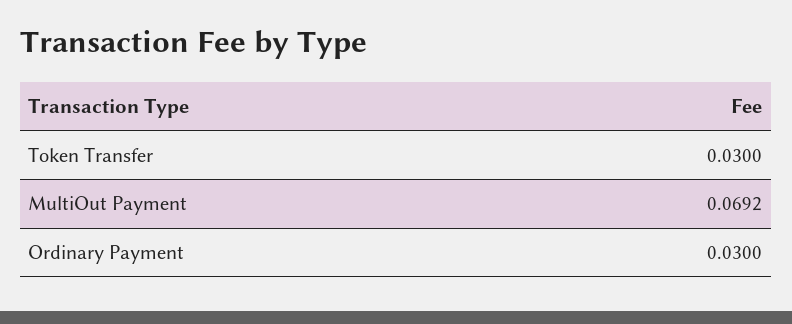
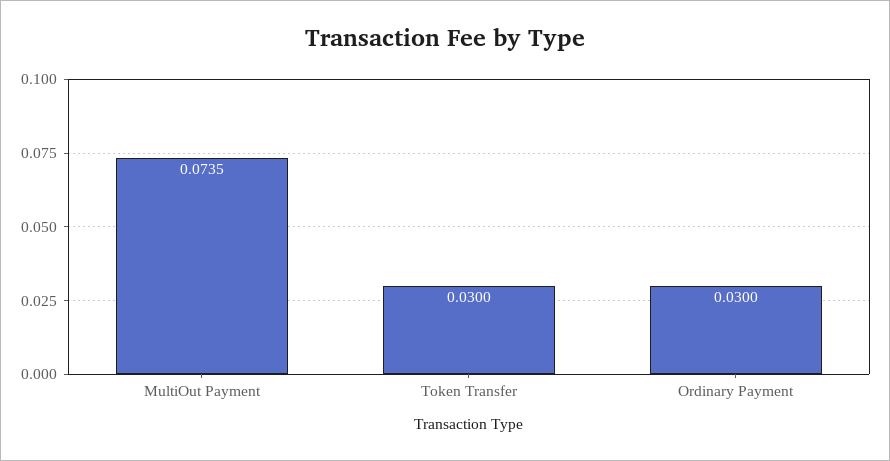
MultiOut Payment: 0.0692 -> 0.0735

